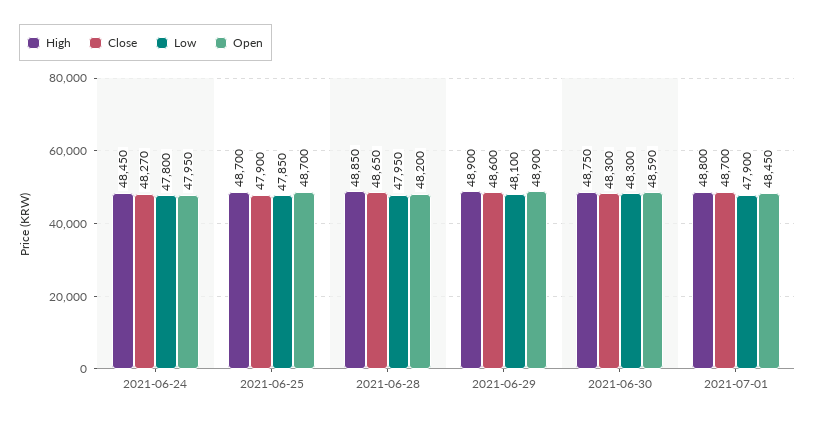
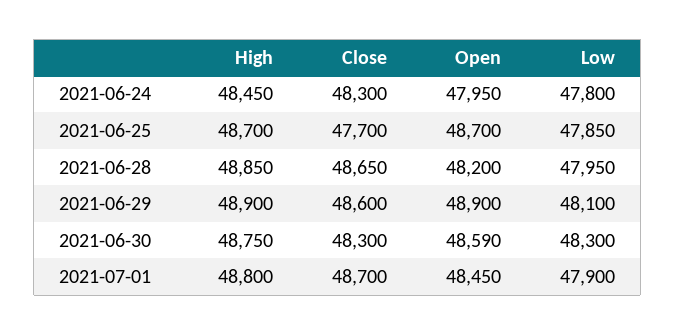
Close, 2021-06-24: 48270 -> 48300
Close, 2021-06-25: 47900 -> 47700

